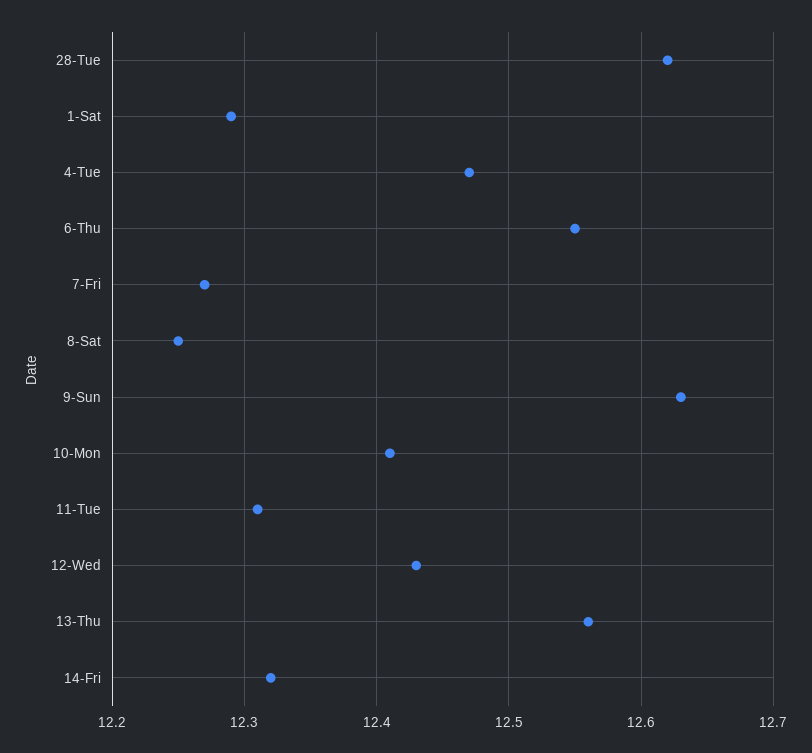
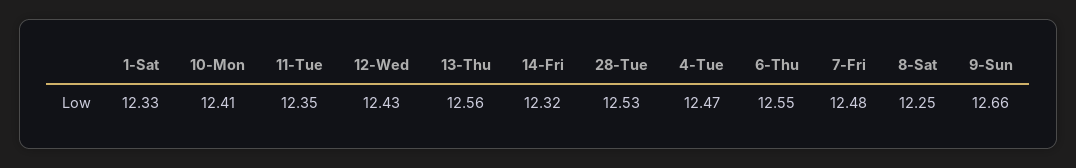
28-Tue: 12.62 -> 12.53
1-Sat: 12.29 -> 12.33
7-Fri: 12.27 -> 12.48
9-Sun: 12.63 -> 12.66
11-Tue: 12.31 -> 12.35

